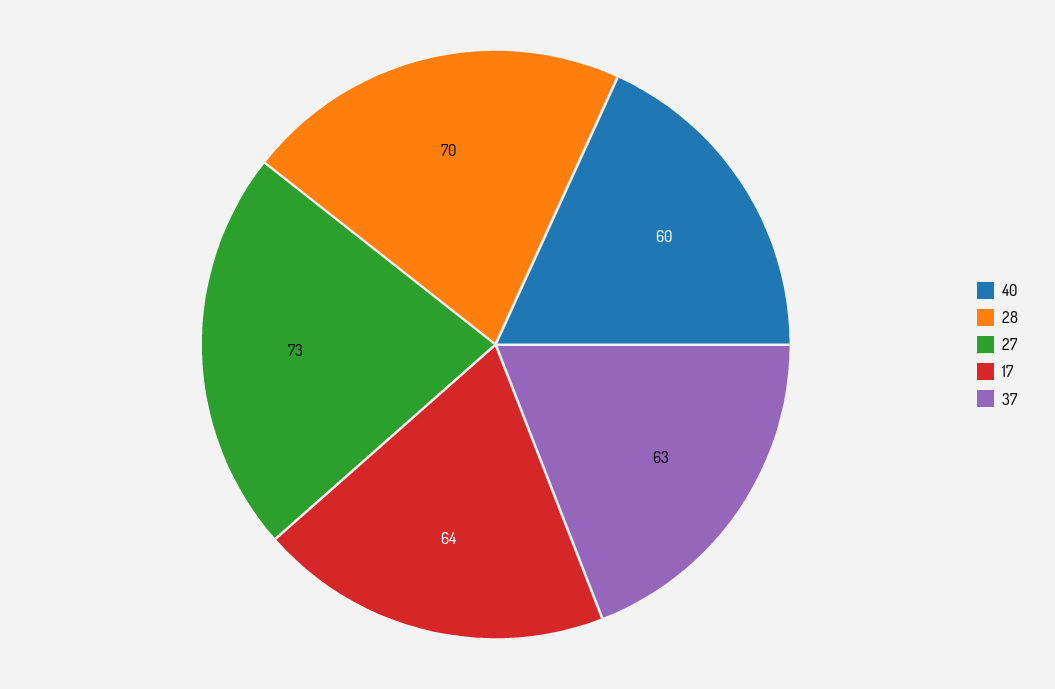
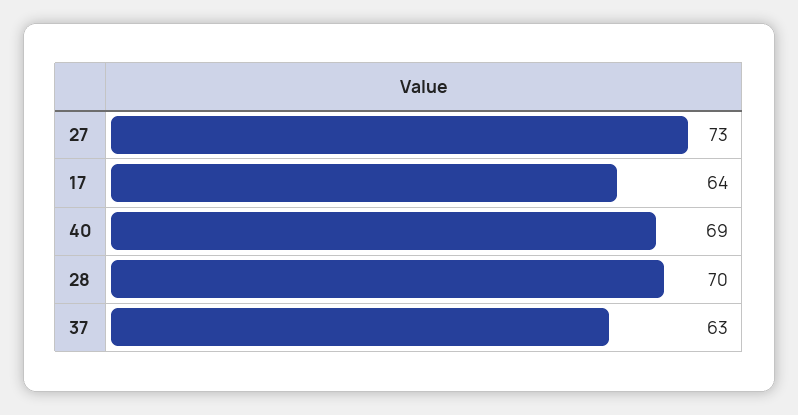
40: 60 -> 69

